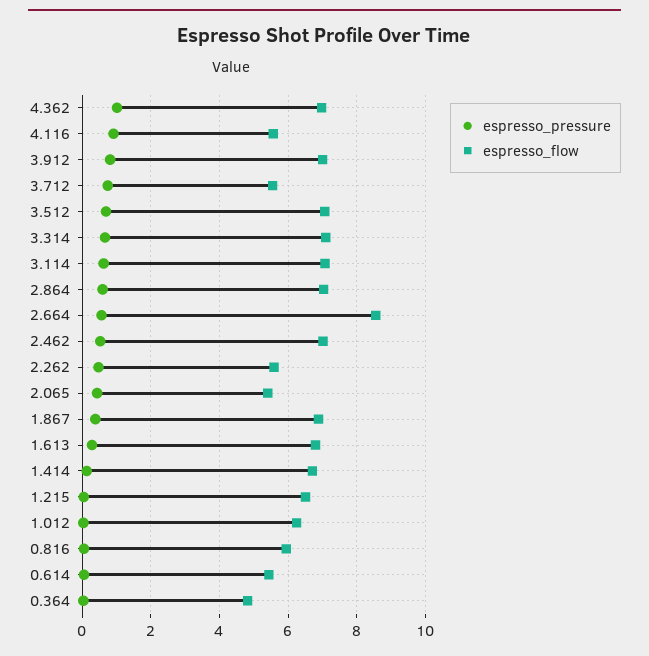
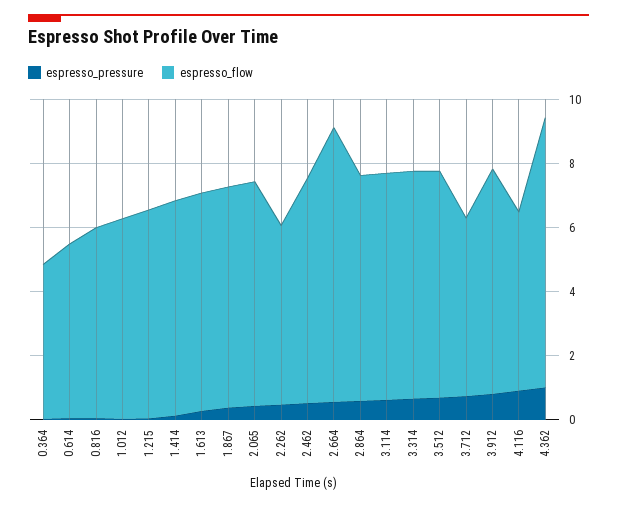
espresso_flow, 4.362: 7 -> 8.5
espresso_flow, 2.065: 5.4 -> 7

